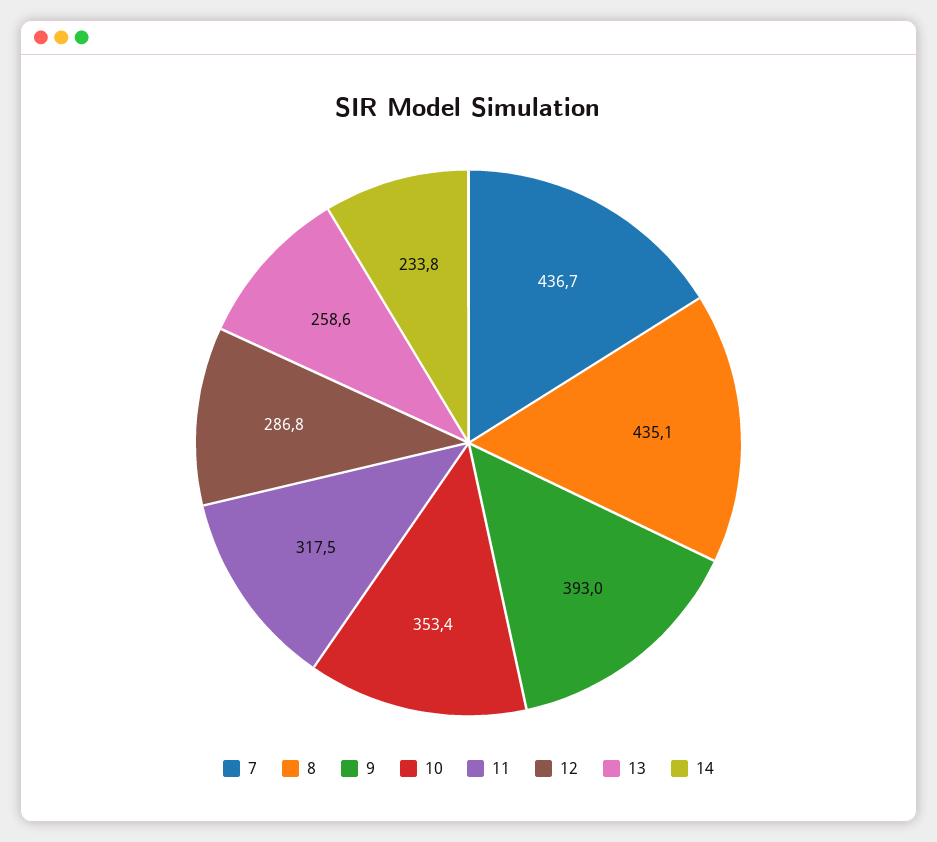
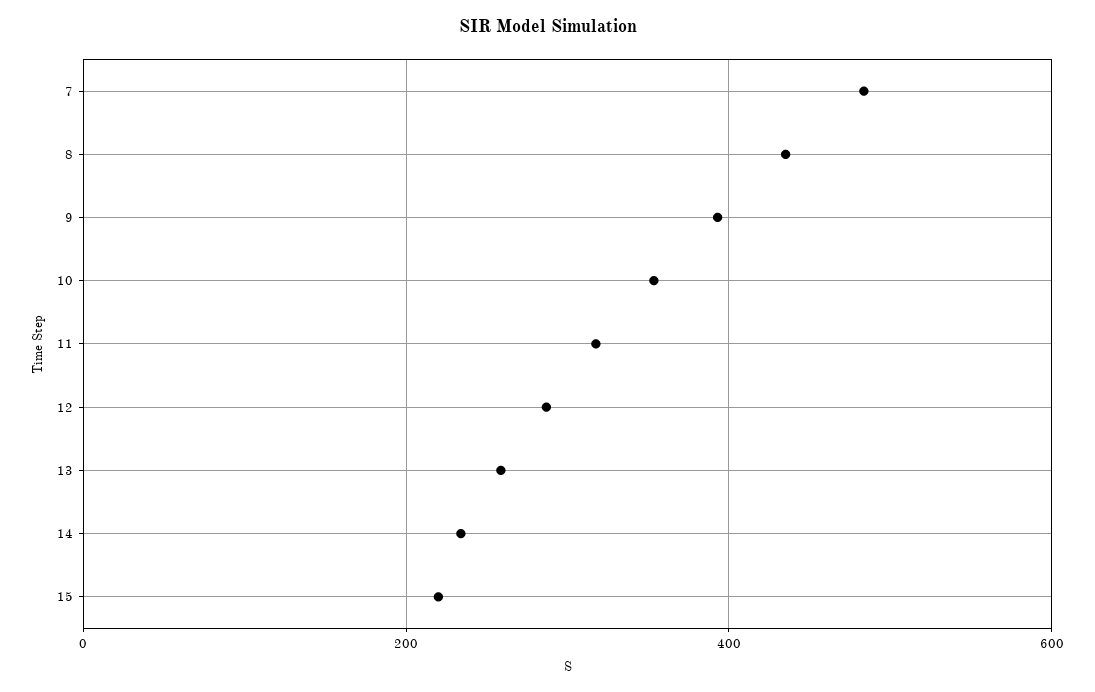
7: 436.7 -> 480
15: none -> 220

